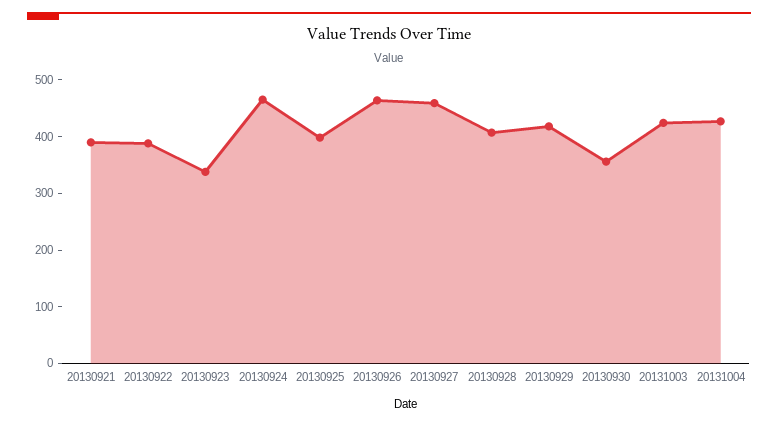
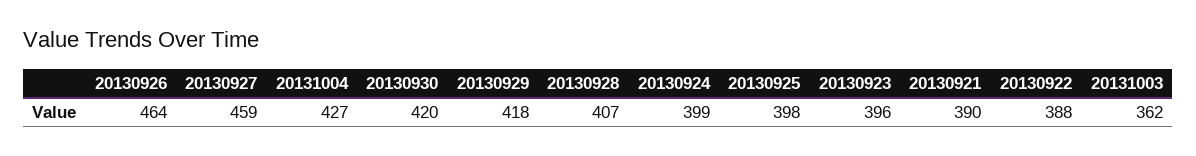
20130923: 340 -> 396
20130924: 460 -> 399
20130930: 360 -> 420
20131003: 420 -> 362

